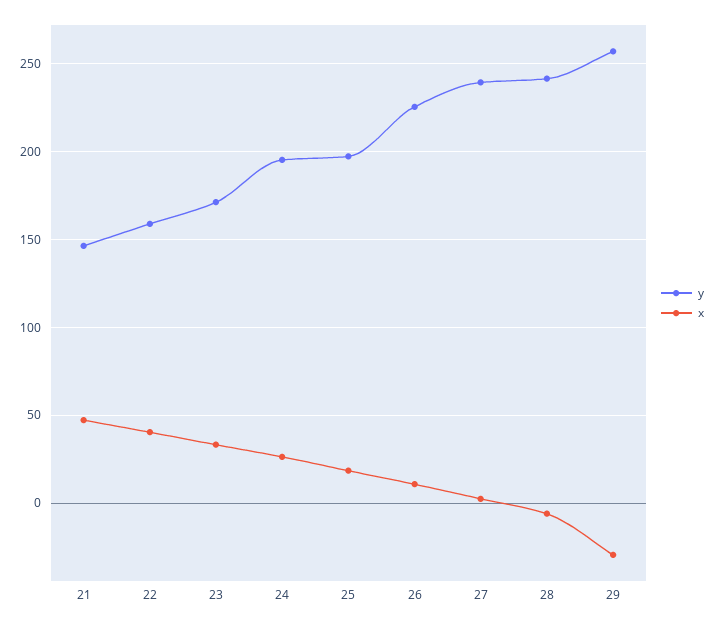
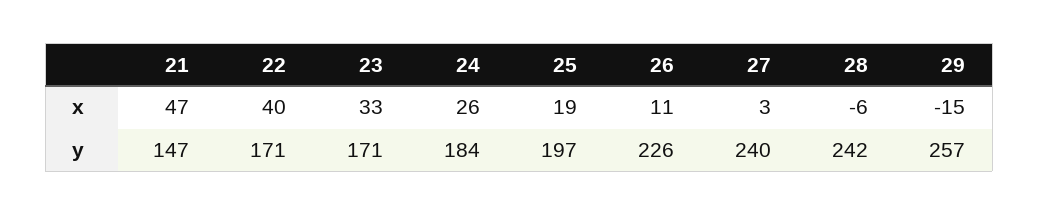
y, 22: 160 -> 171
y, 24: 195 -> 184
x, 29: -30 -> -15

